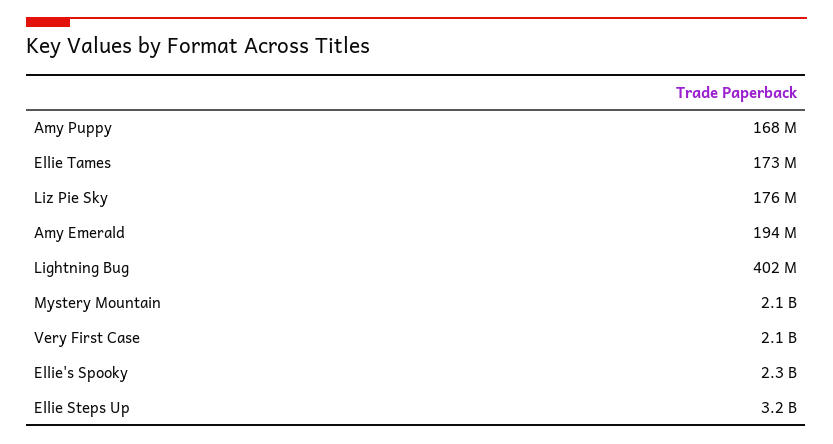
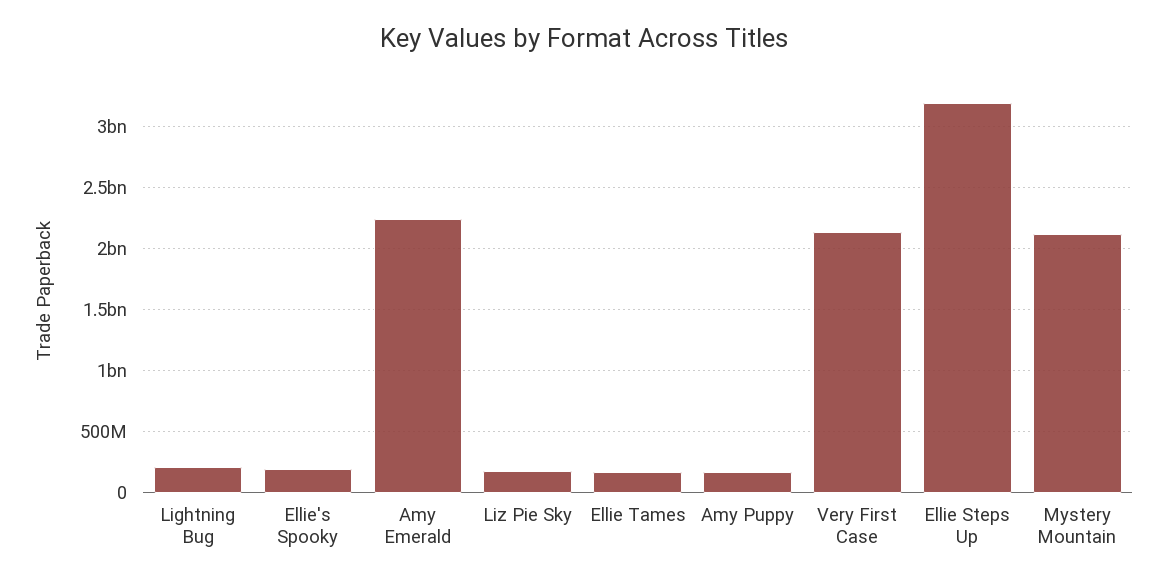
Amy Emerald: 194000000 -> 2250000000
Lightning Bug: 402000000 -> 200000000
Ellie's Spooky: 2300000000 -> 200000000

